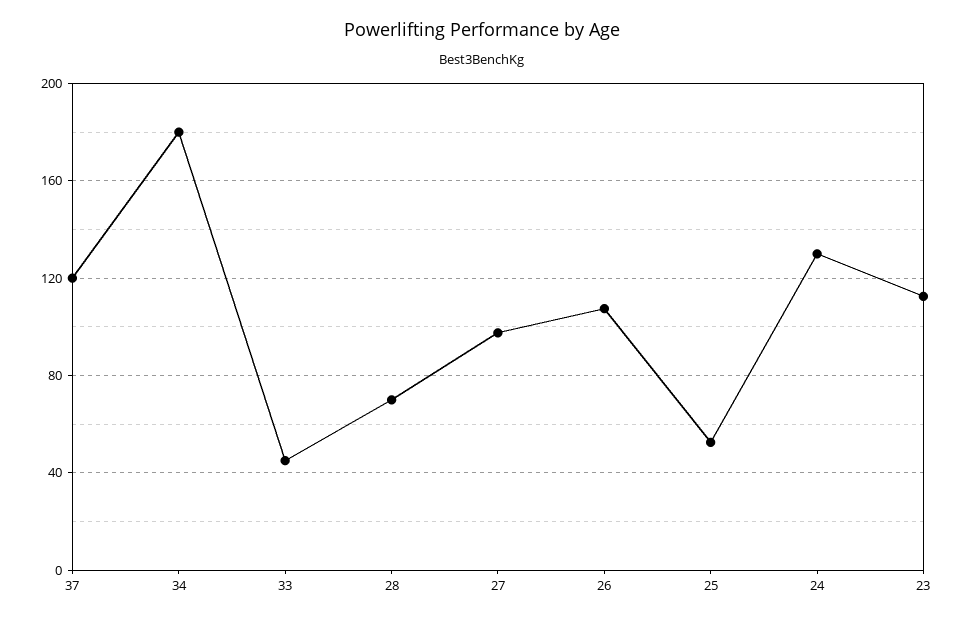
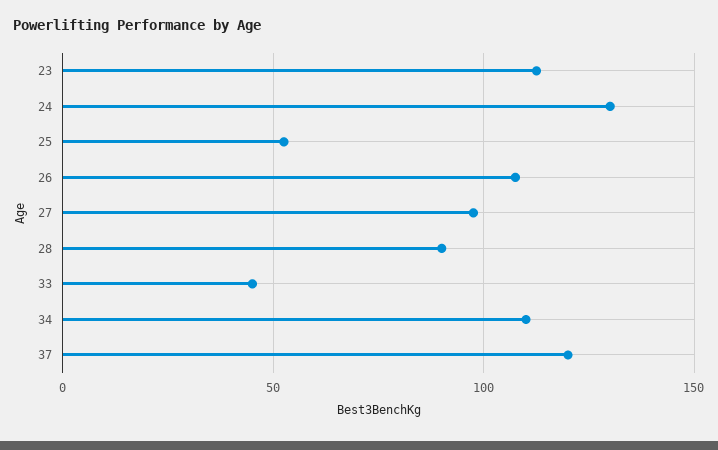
34: 180 -> 110
28: 70 -> 90

